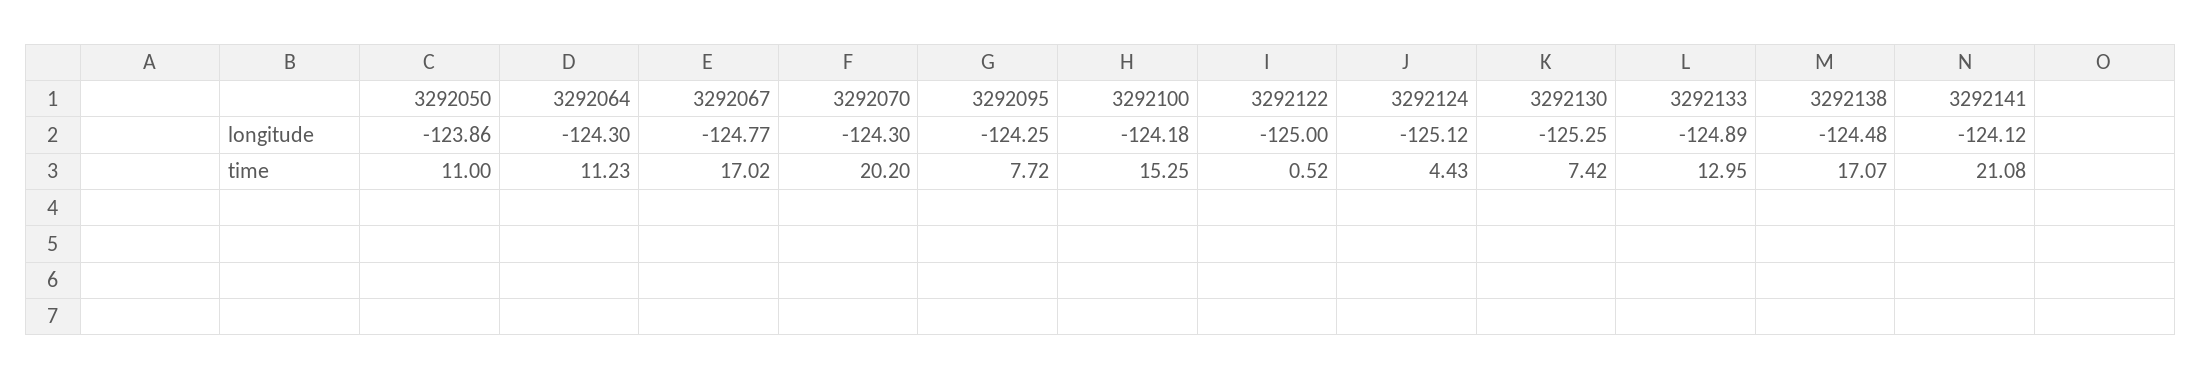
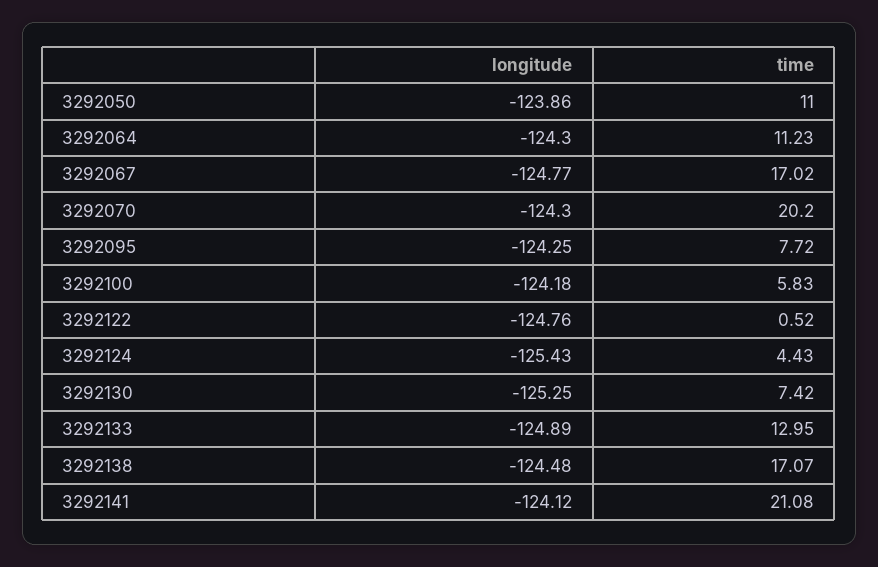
3292122, longitude: -125 -> -124.76
3292124, longitude: -125.12 -> -125.43
3292100, time: 15.25 -> 5.83

